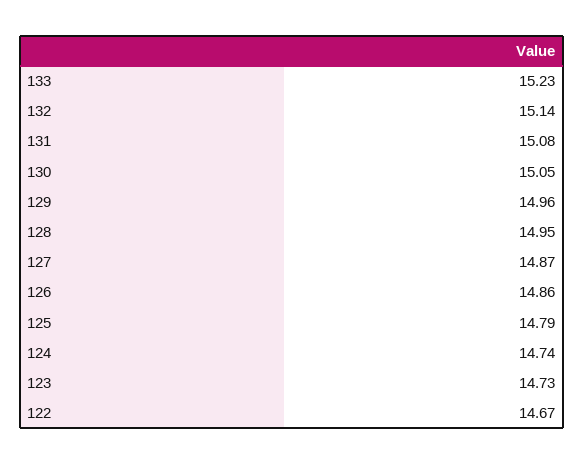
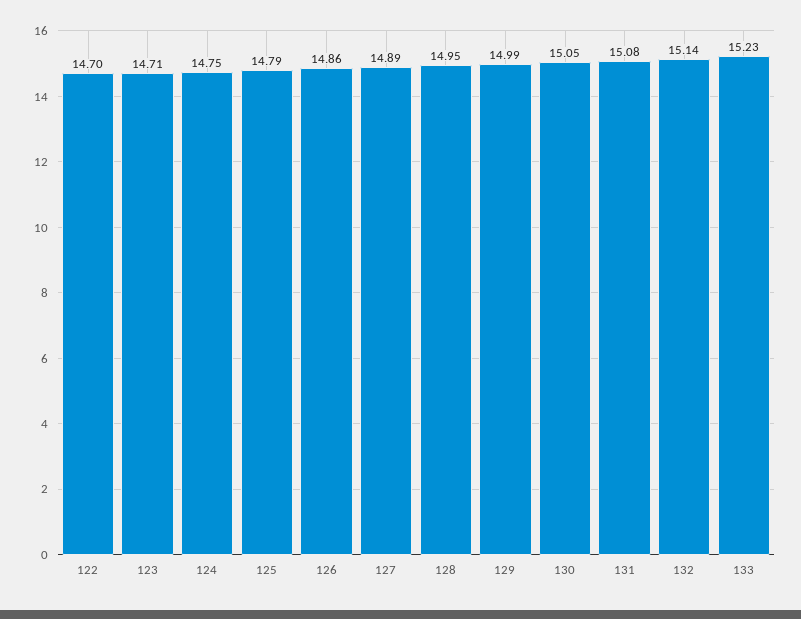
129: 14.96 -> 14.99
127: 14.87 -> 14.89
124: 14.74 -> 14.75
123: 14.73 -> 14.71
122: 14.67 -> 14.7

